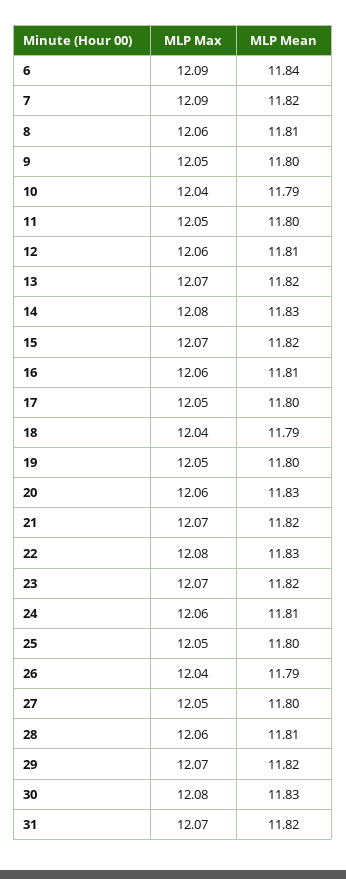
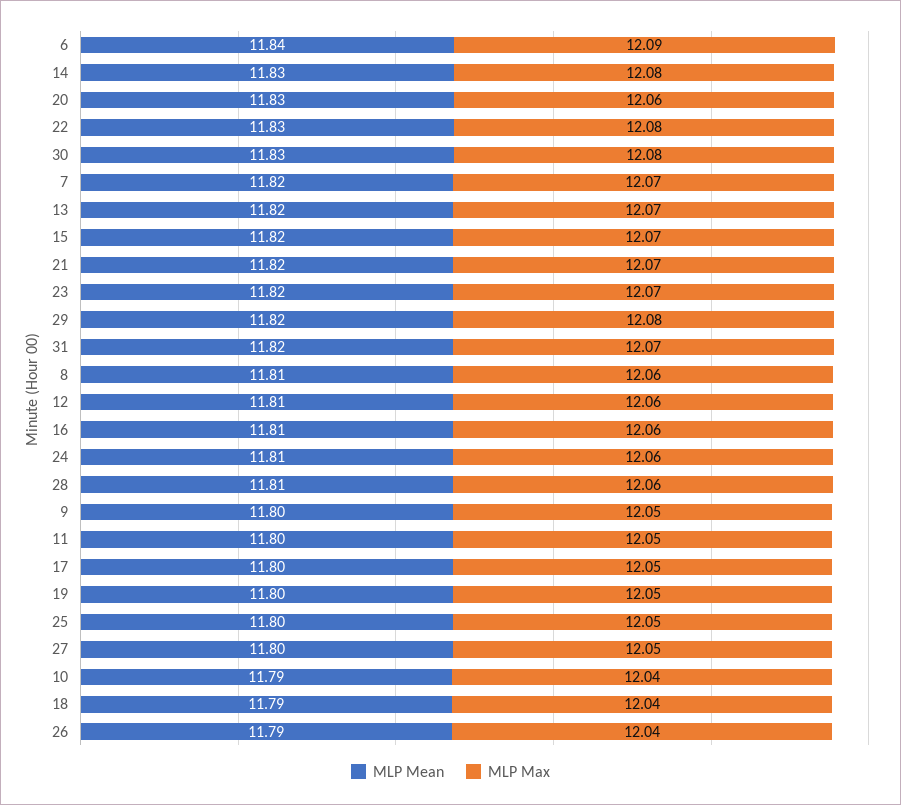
MLP Max, 7: 12.09 -> 12.07
MLP Max, 29: 12.07 -> 12.08

